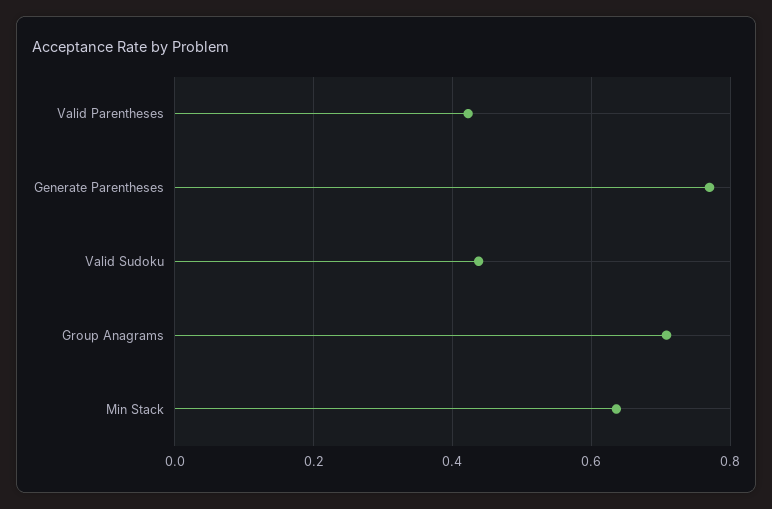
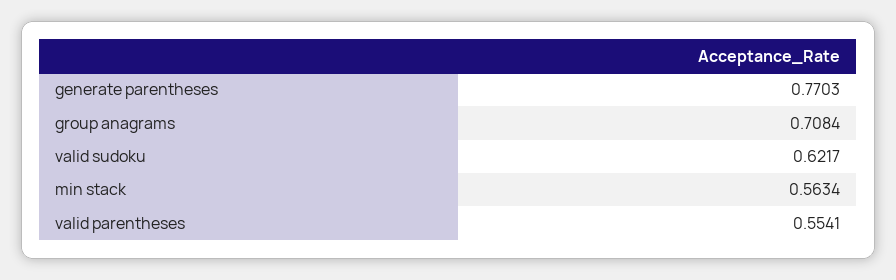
Valid Parentheses: 0.42 -> 0.5541
Valid Sudoku: 0.44 -> 0.6217
Min Stack: 0.64 -> 0.5634

